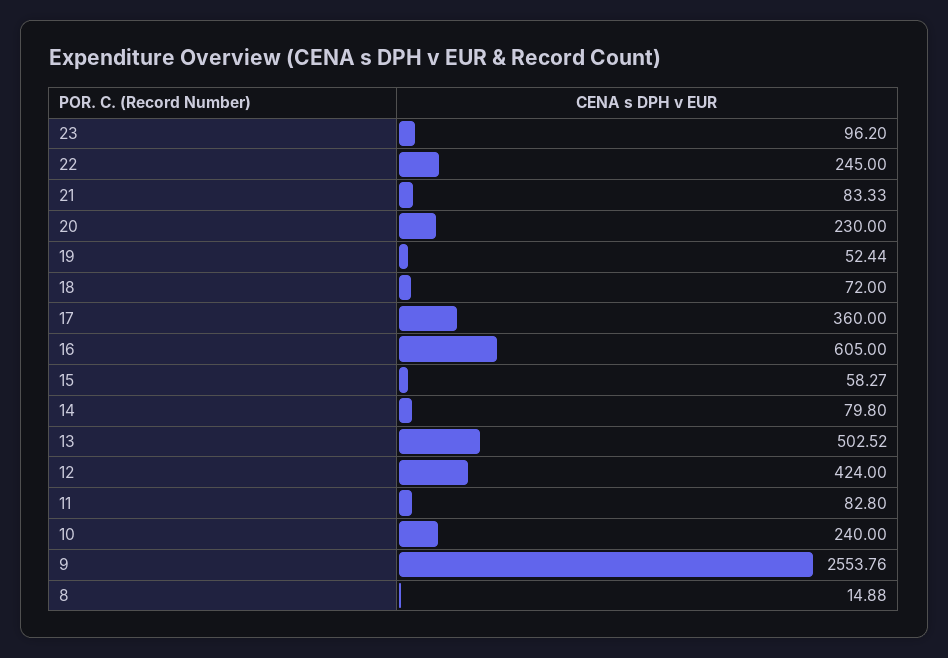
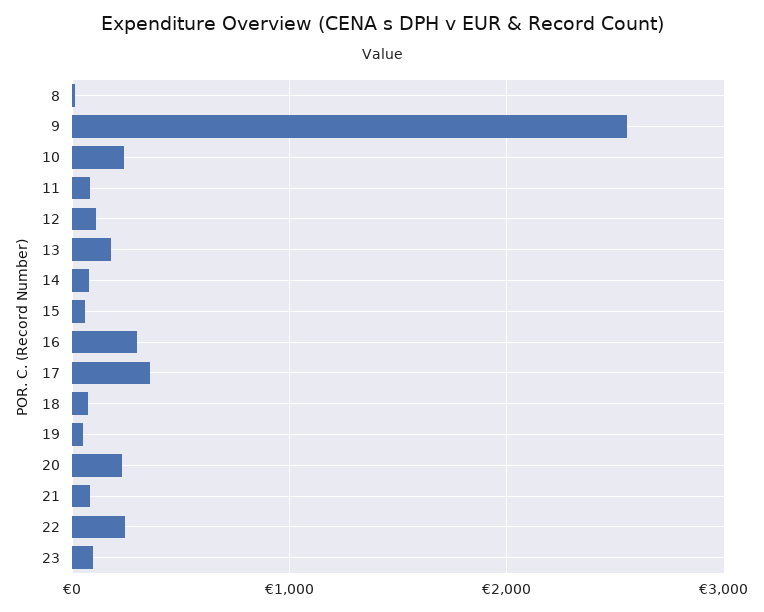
16: 605 -> 300
13: 502.52 -> 200
12: 424 -> 100

